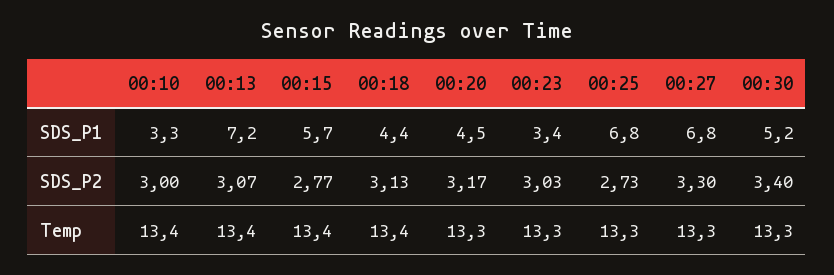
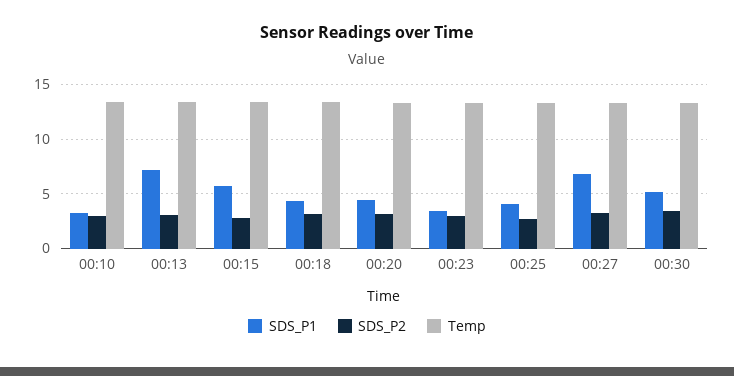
SDS_P1, 00:25: 6.8 -> 4

